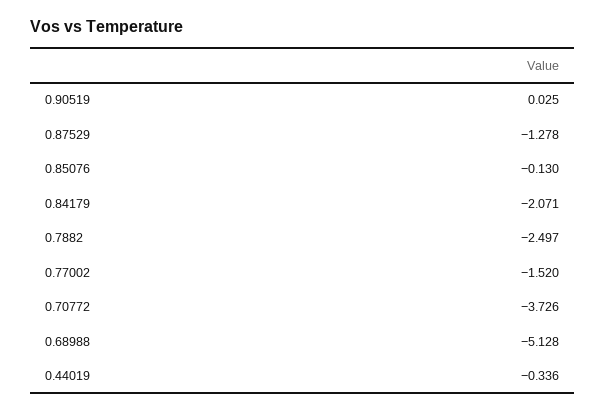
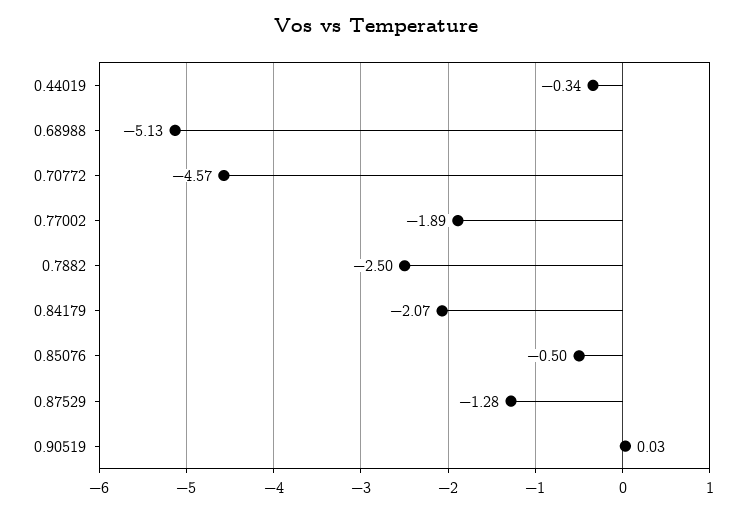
0.85076: -0.13 -> -0.5
0.77002: -1.52 -> -1.89
0.70772: -3.726 -> -4.57

